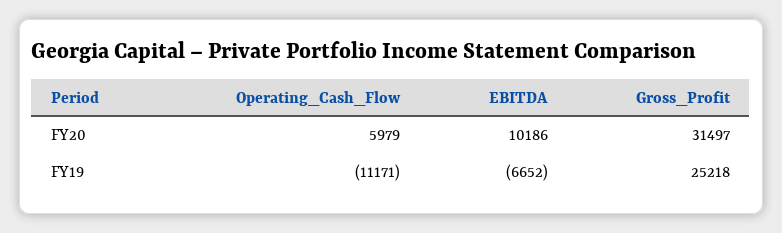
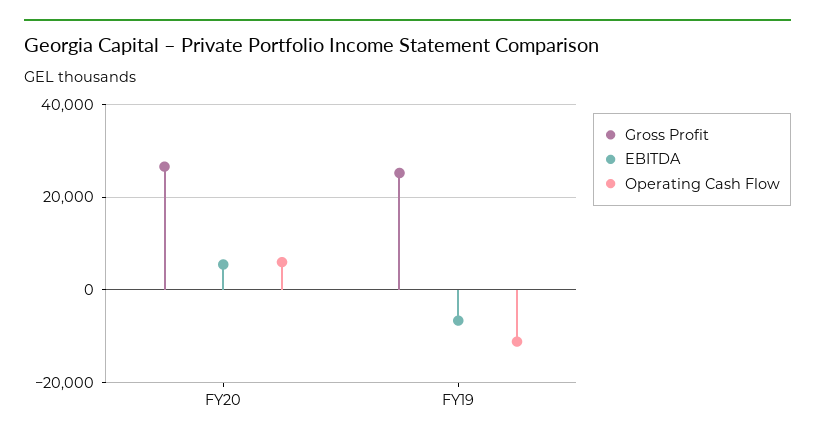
EBITDA, FY20: 10186 -> 6000
Gross_Profit, FY20: 31497 -> 26000

